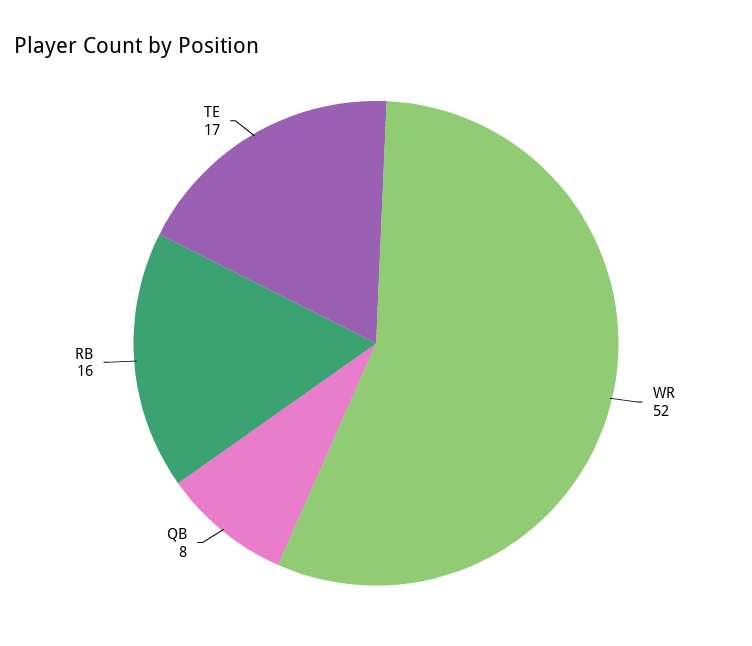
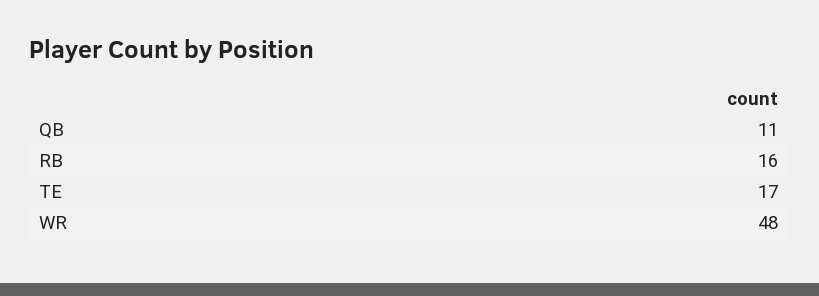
WR: 52 -> 48
QB: 8 -> 11

